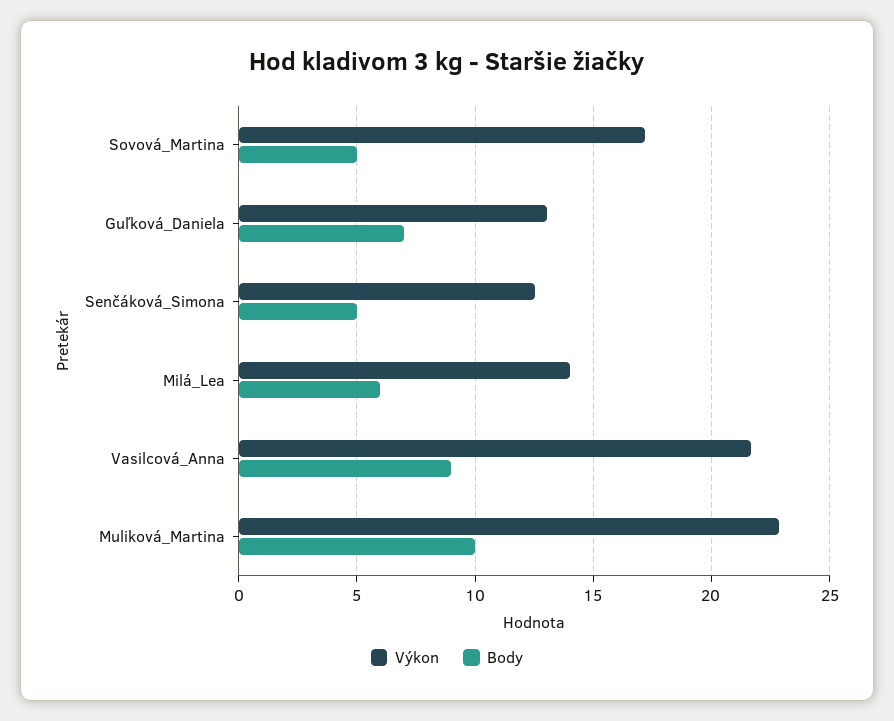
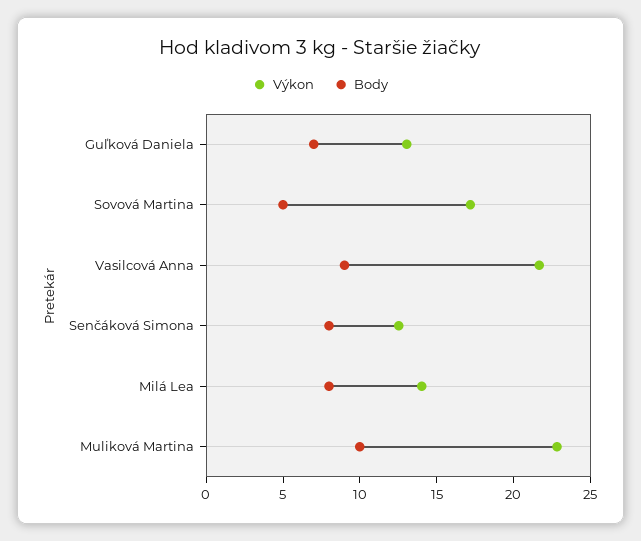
Body, Senčáková_Simona: 5 -> 8
Body, Milá_Lea: 6 -> 8

